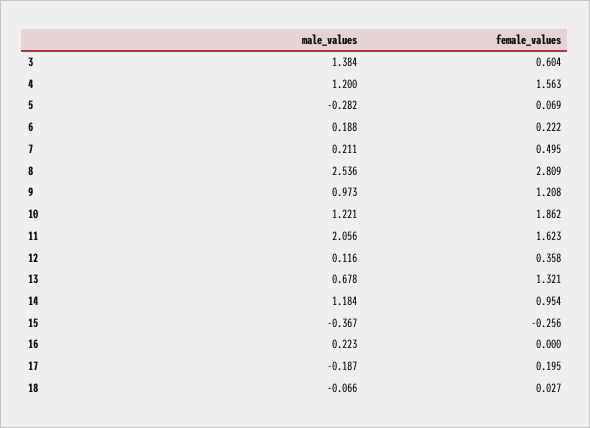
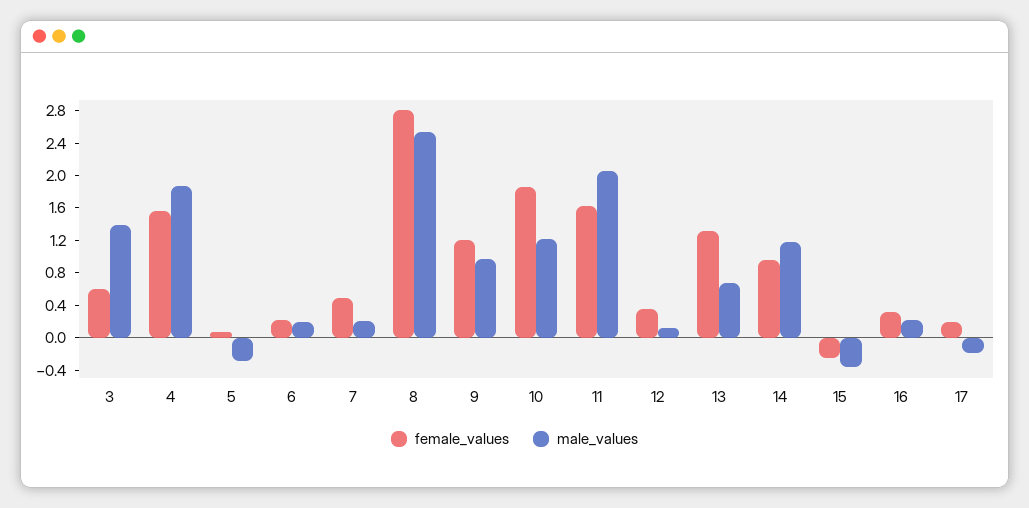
male_values, 4: 1.2 -> 1.9
female_values, 16: 0 -> 0.3
male_values, 18: -0.066 -> none
female_values, 18: 0.027 -> none

